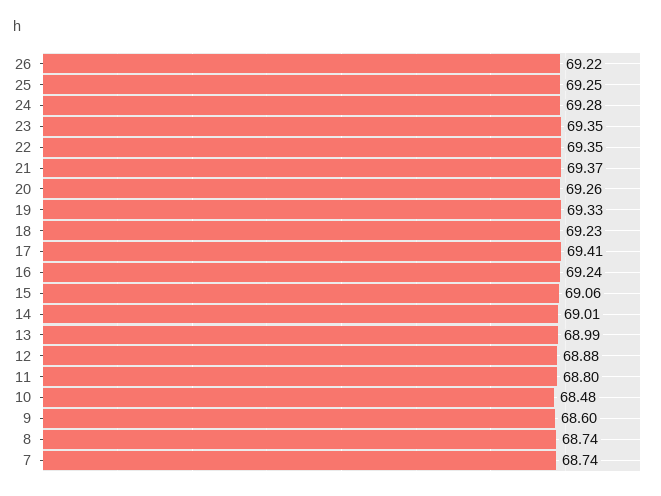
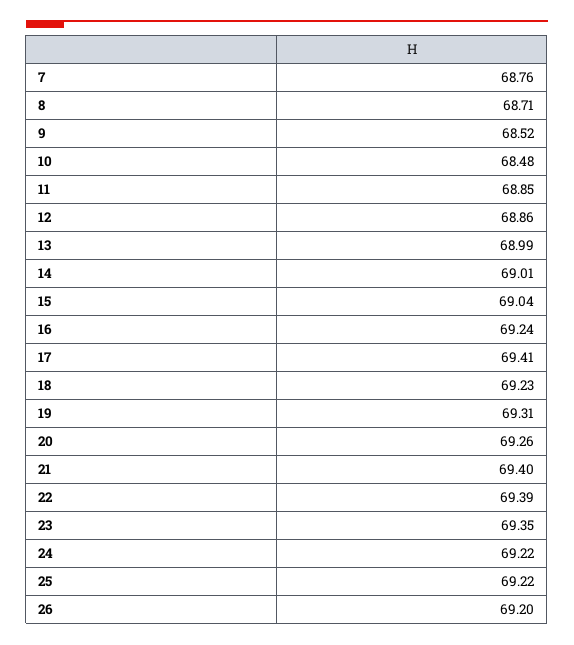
26: 69.22 -> 69.2
25: 69.25 -> 69.22
24: 69.28 -> 69.22
22: 69.35 -> 69.39
21: 69.37 -> 69.4
19: 69.33 -> 69.31
15: 69.06 -> 69.04
12: 68.88 -> 68.86
11: 68.8 -> 68.85
9: 68.6 -> 68.52
8: 68.74 -> 68.71
7: 68.74 -> 68.76

